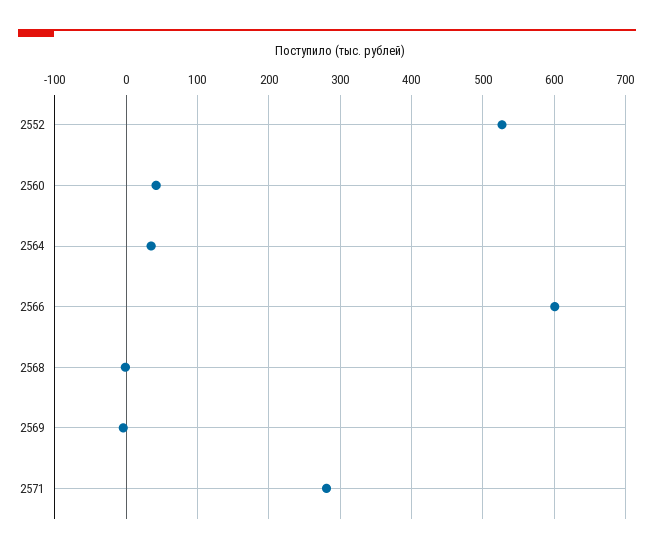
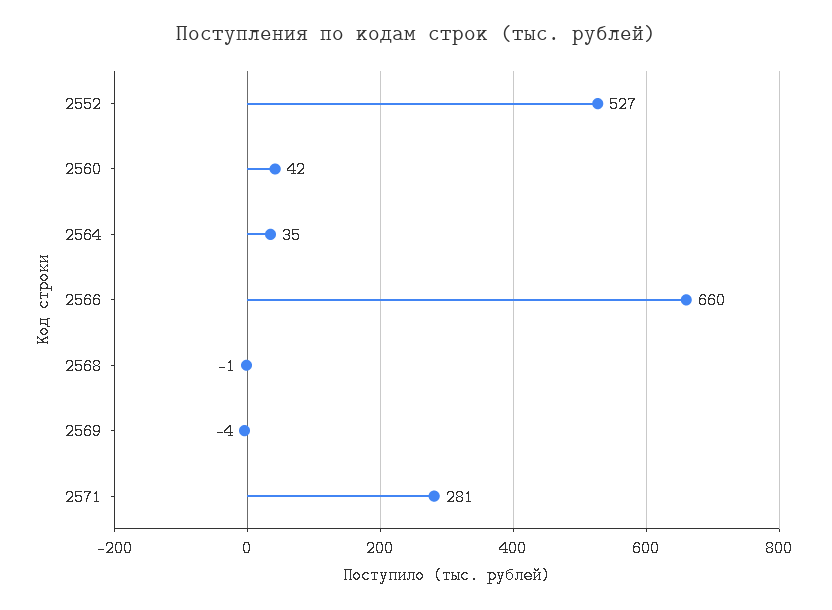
2566: 600 -> 660

